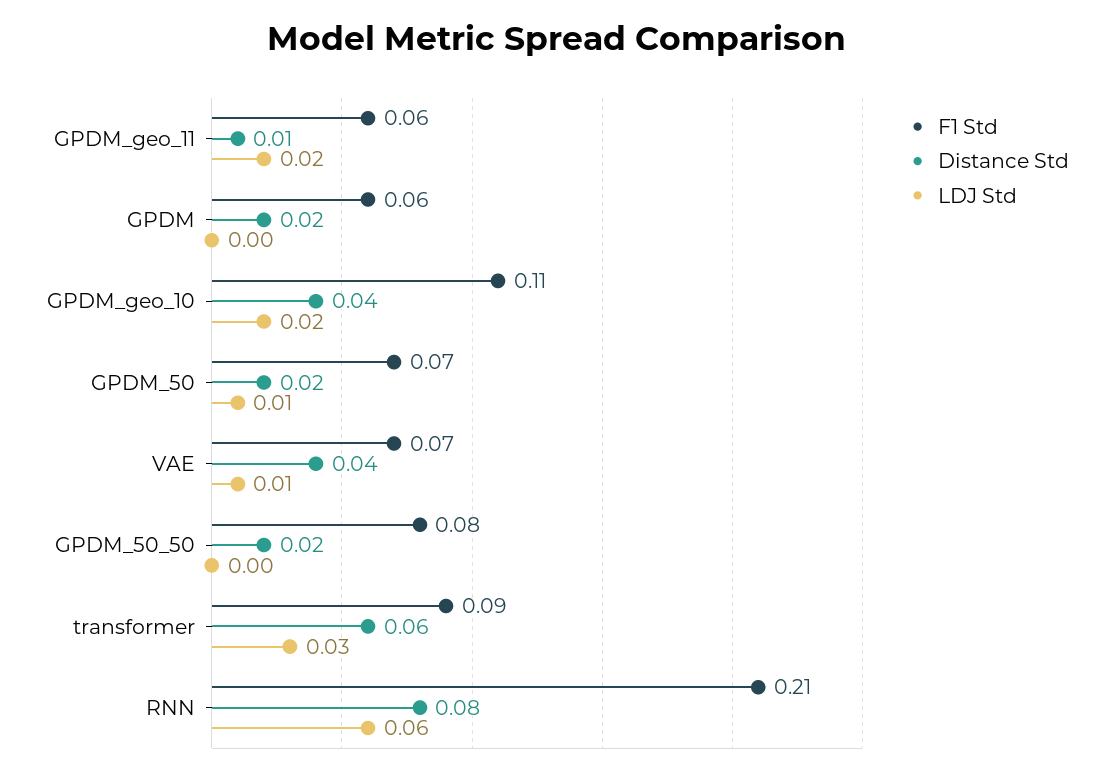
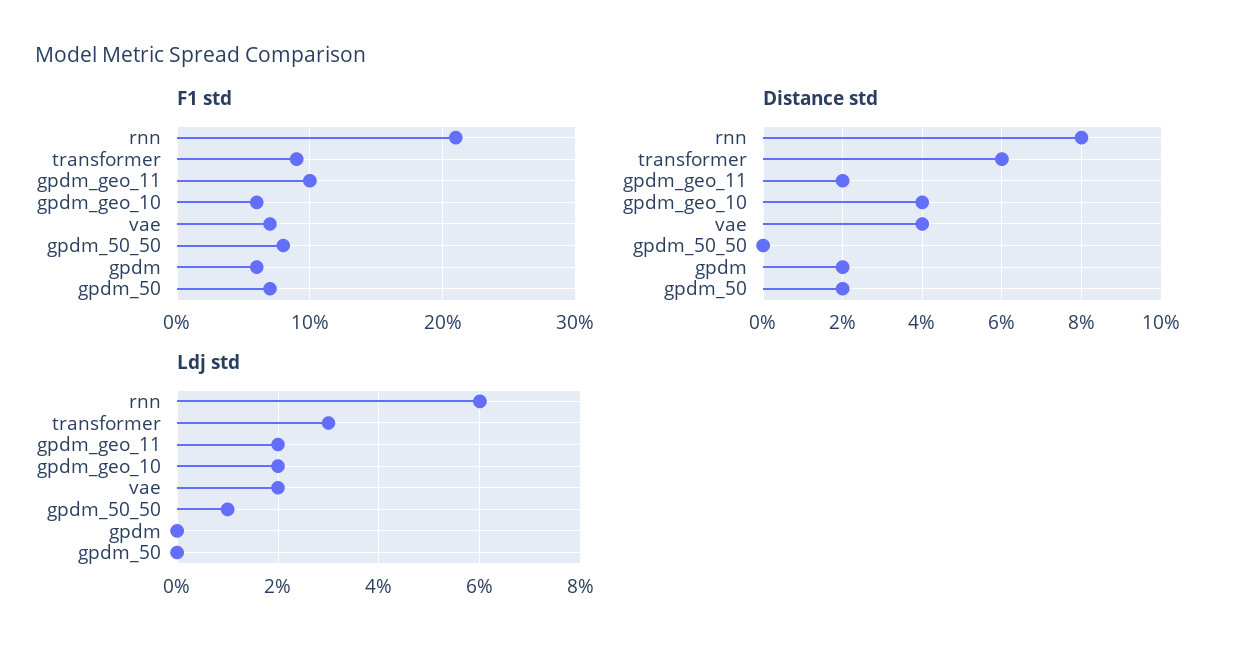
F1 Std, GPDM_geo_11: 0.06 -> 0.1
Distance Std, GPDM_geo_11: 0.01 -> 0.02
F1 Std, GPDM_geo_10: 0.11 -> 0.06
LDJ Std, GPDM_50: 0.01 -> 0
LDJ Std, VAE: 0.01 -> 0.02
Distance Std, GPDM_50_50: 0.02 -> 0
LDJ Std, GPDM_50_50: 0 -> 0.01

